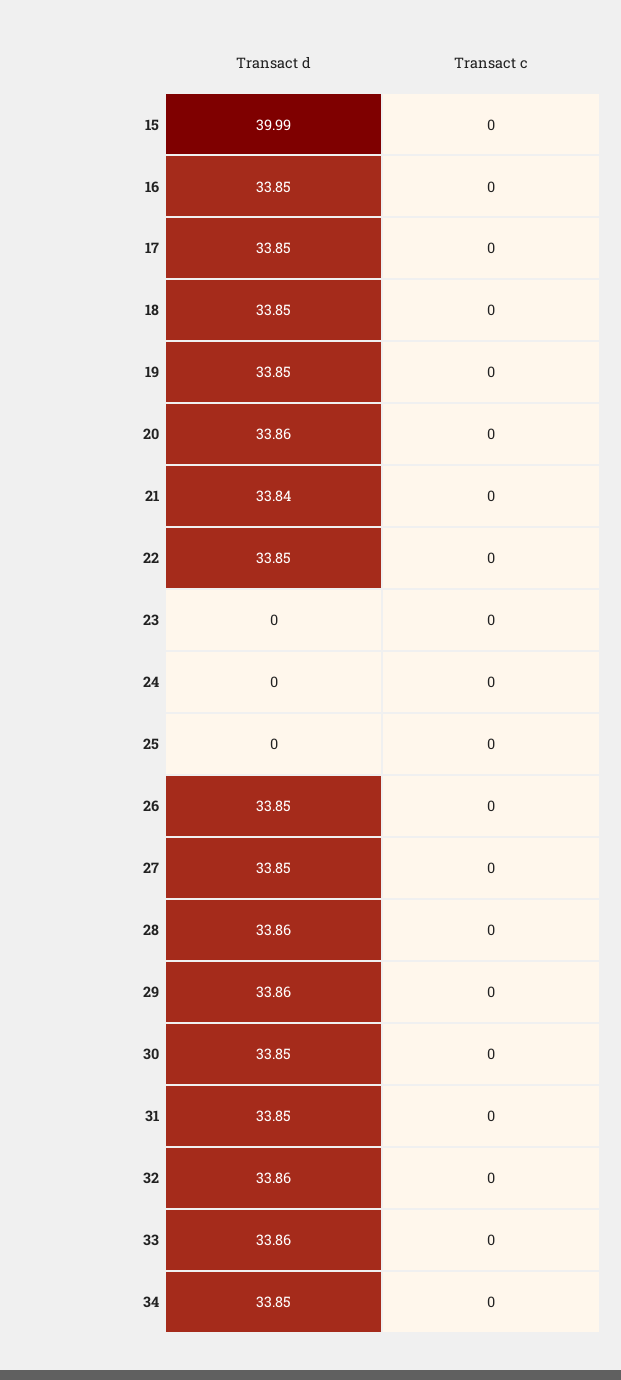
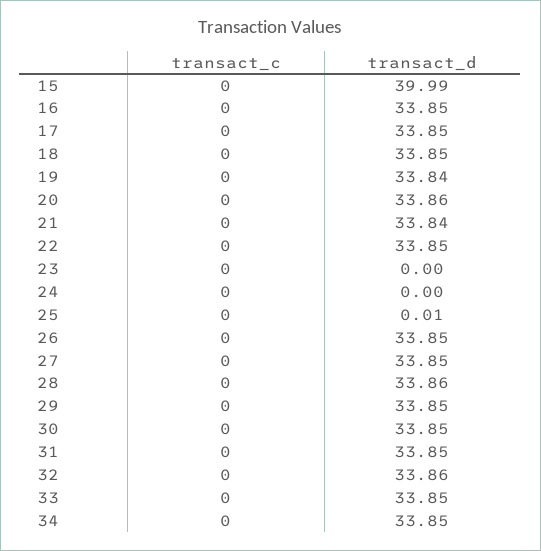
Transact d, 19: 33.85 -> 33.84
Transact d, 25: 0 -> 0.01
Transact d, 29: 33.86 -> 33.85
Transact d, 33: 33.86 -> 33.85

